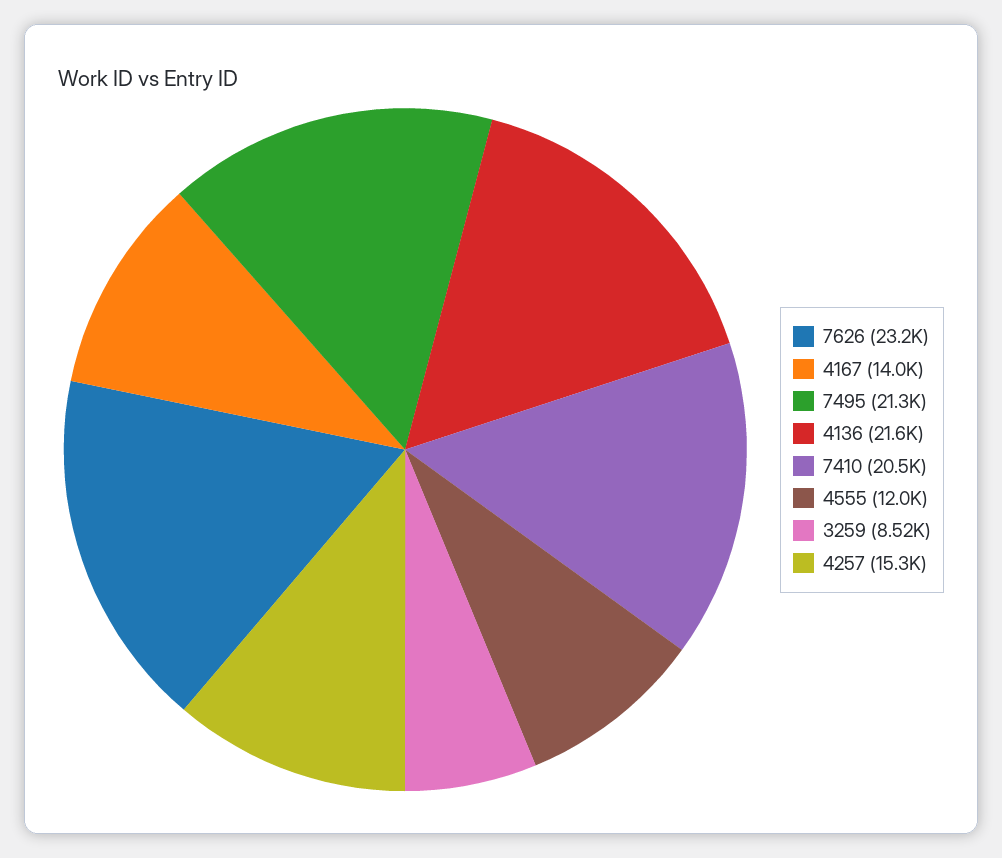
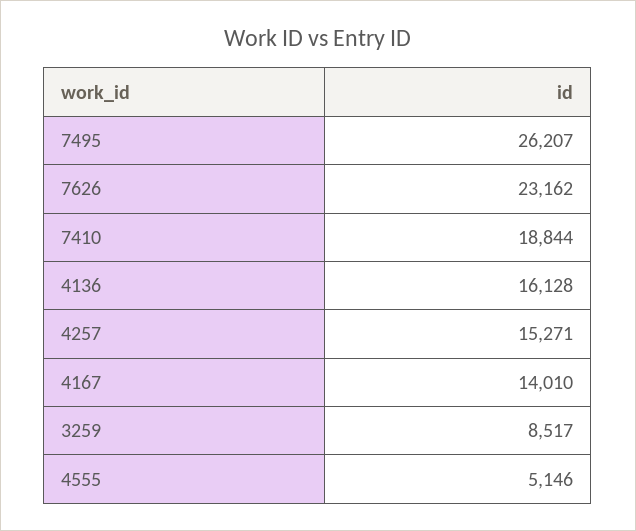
7495: 21300 -> 26207
4136: 21600 -> 16128
7410: 20500 -> 18844
4555: 12000 -> 5146

